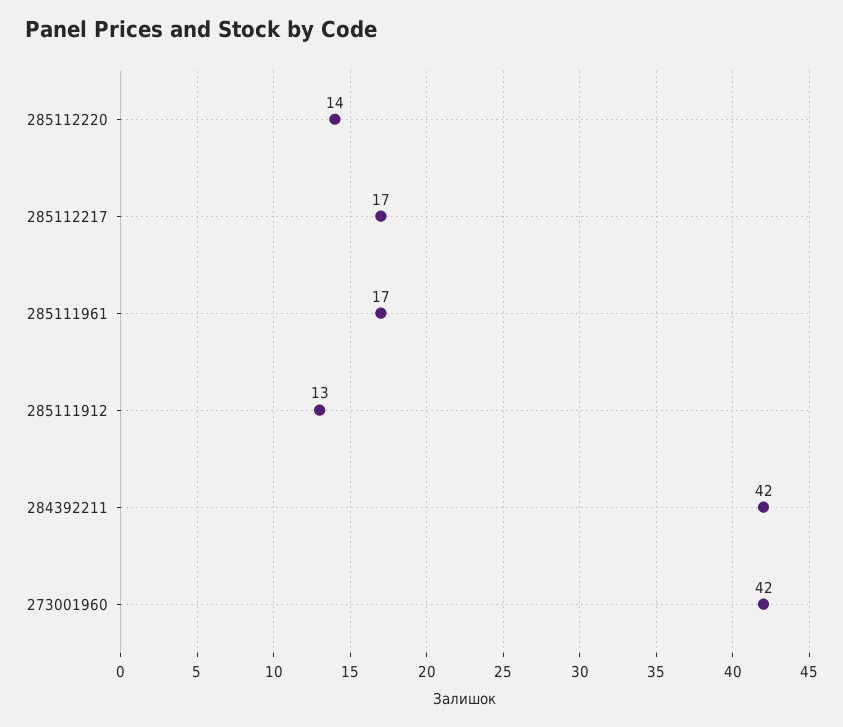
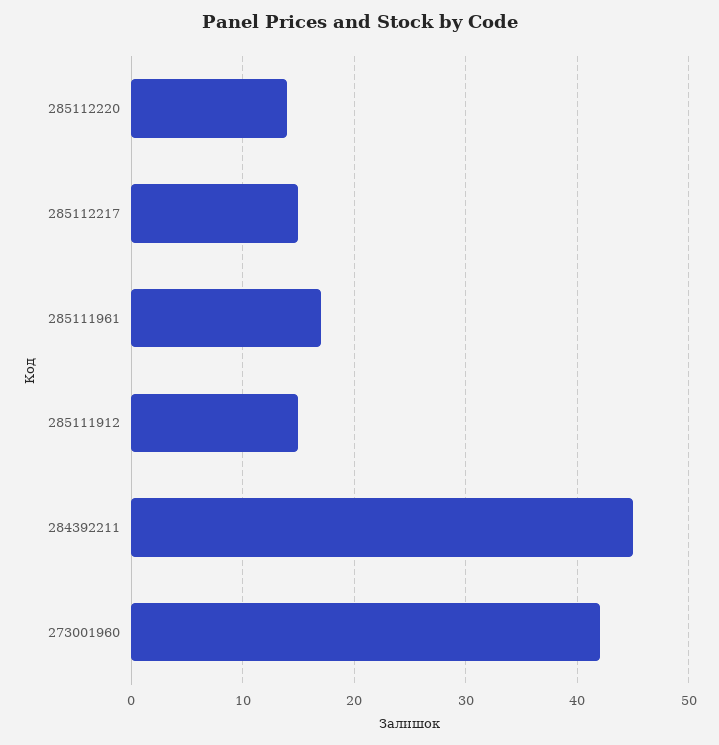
285112217: 17 -> 15
285111912: 13 -> 15
284392211: 42 -> 45

